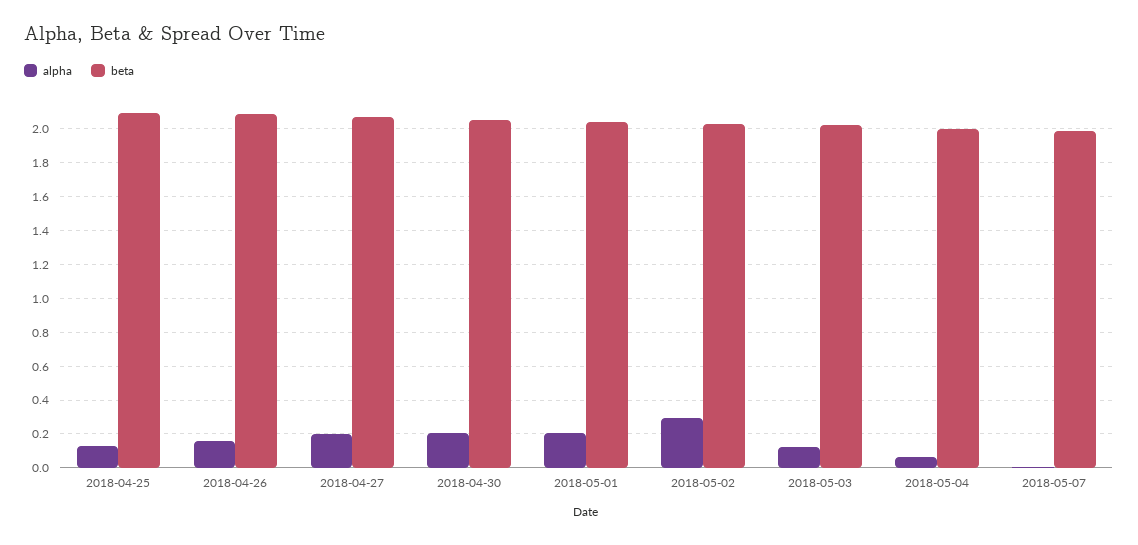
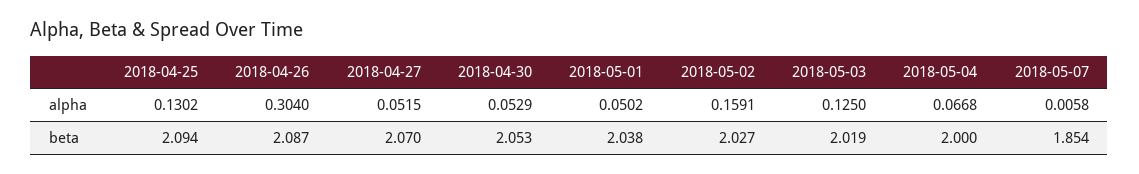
alpha, 2018-04-26: 0.15 -> 0.304
alpha, 2018-04-27: 0.2 -> 0.0515
alpha, 2018-04-30: 0.2 -> 0.0529
alpha, 2018-05-01: 0.2 -> 0.0502
alpha, 2018-05-02: 0.3 -> 0.1591
beta, 2018-05-07: 2 -> 1.854

